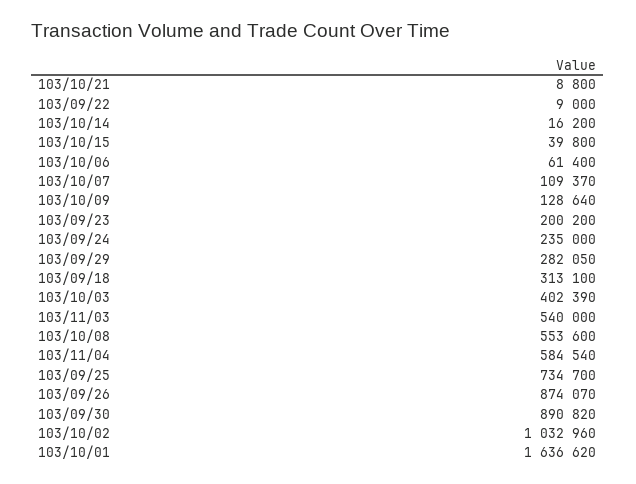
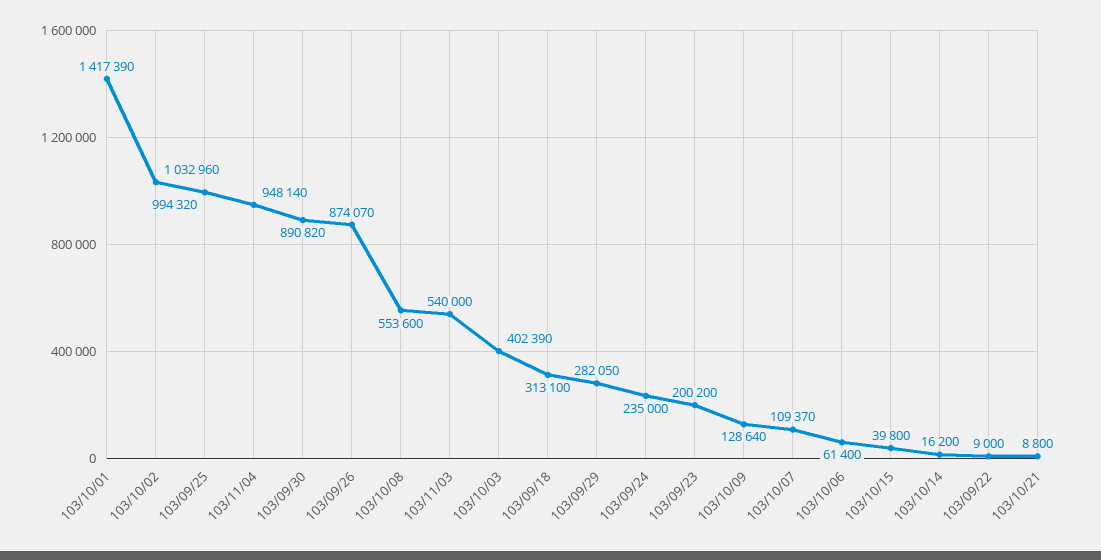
103/11/04: 584540 -> 948140
103/09/25: 734700 -> 994320
103/10/01: 1636620 -> 1417390

